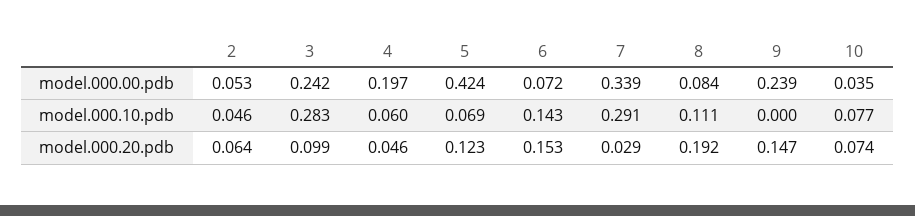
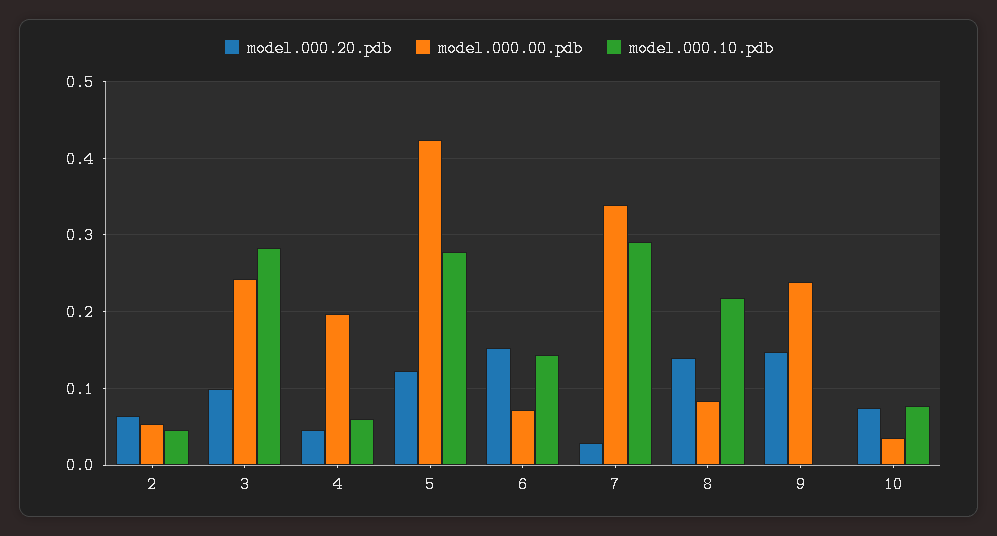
model.000.10.pdb, 5: 0.069 -> 0.28
model.000.10.pdb, 8: 0.111 -> 0.22
model.000.20.pdb, 8: 0.192 -> 0.14

